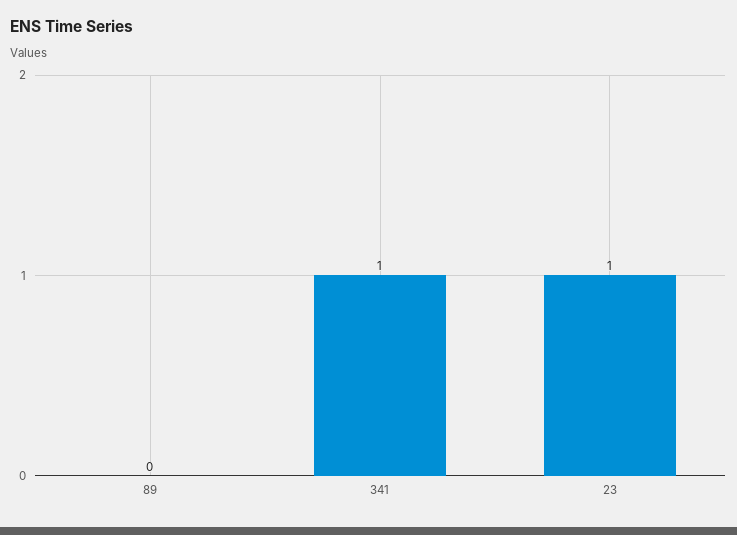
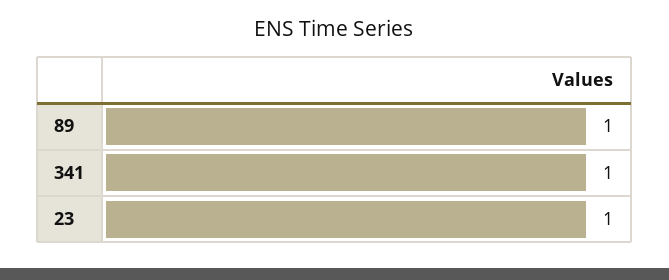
89: 0 -> 1

